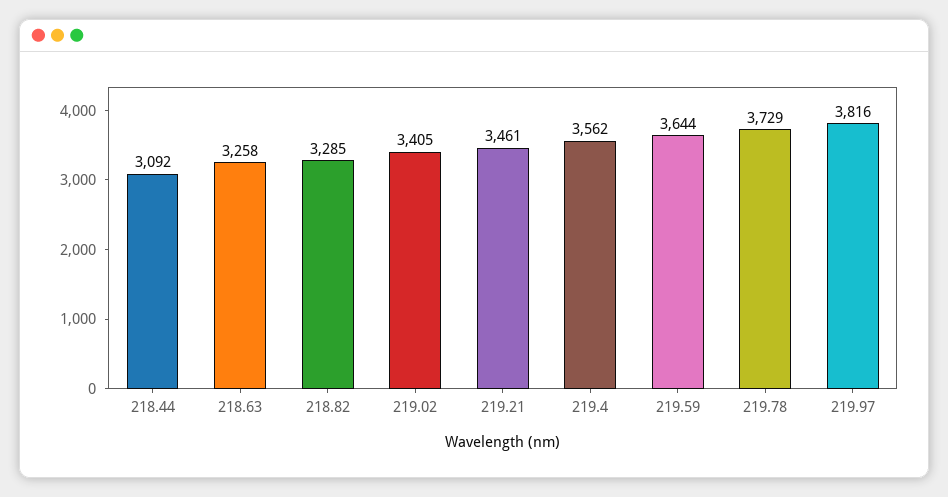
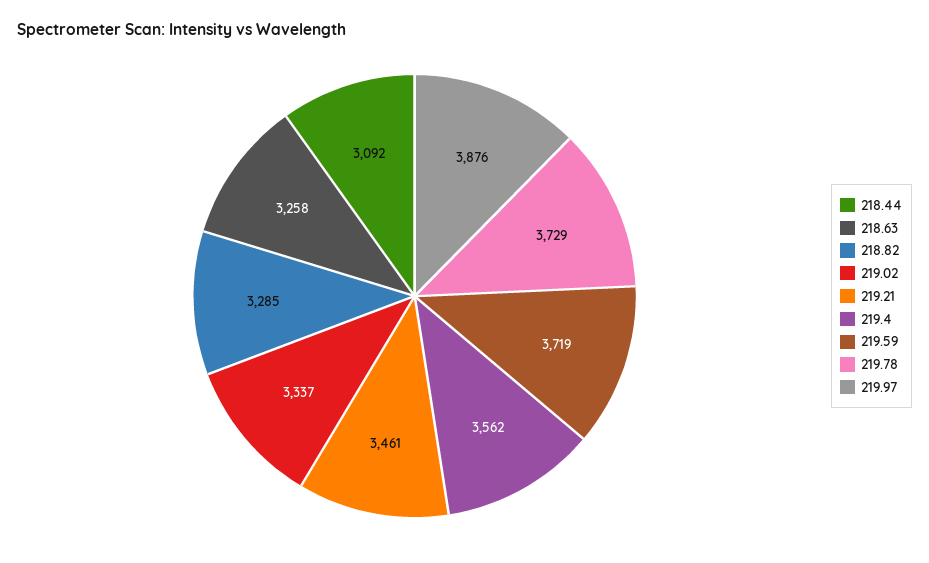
219.02: 3405 -> 3337
219.59: 3644 -> 3719
219.97: 3816 -> 3876

